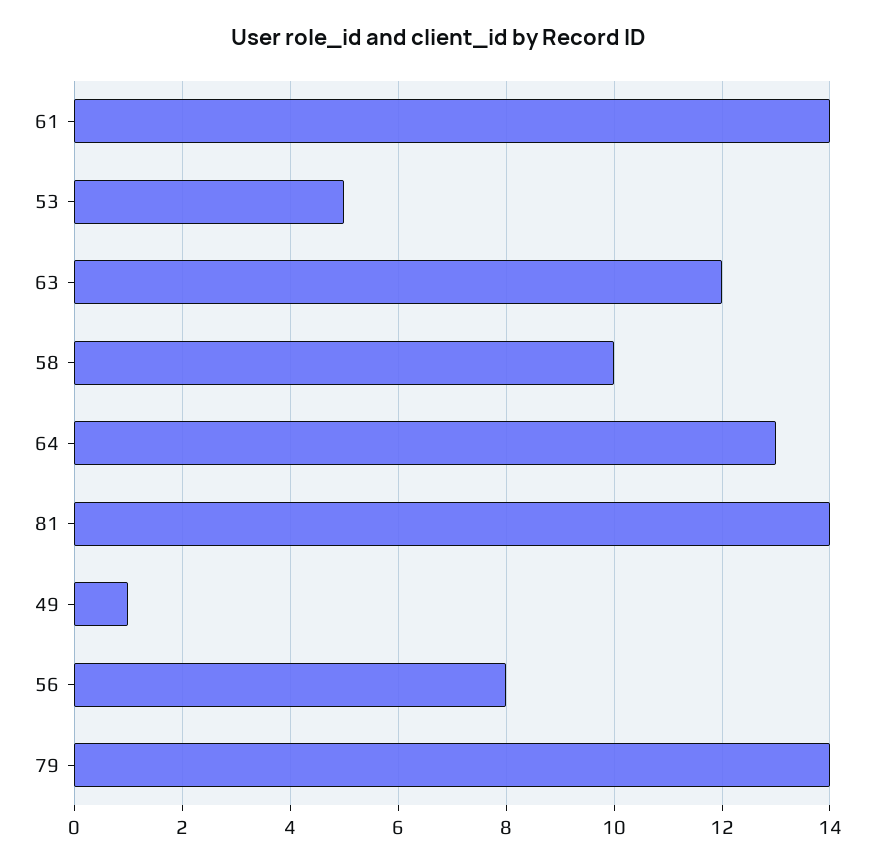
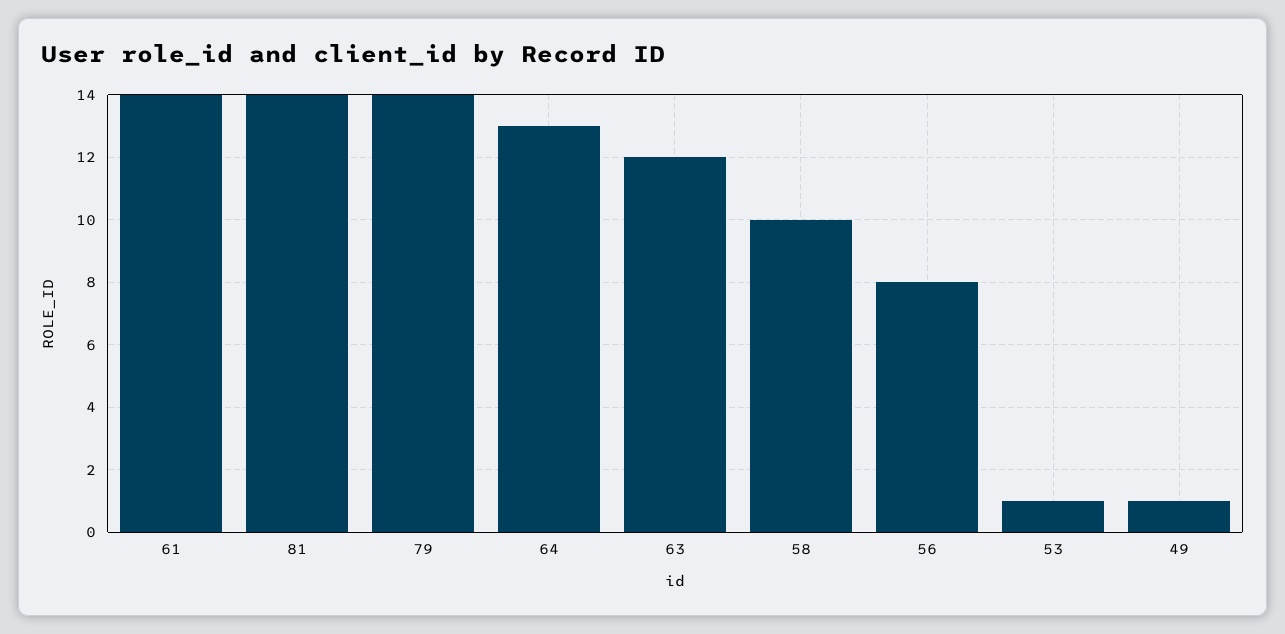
53: 5 -> 1

